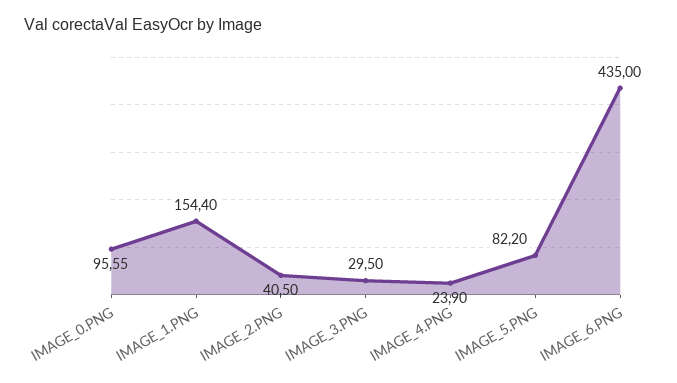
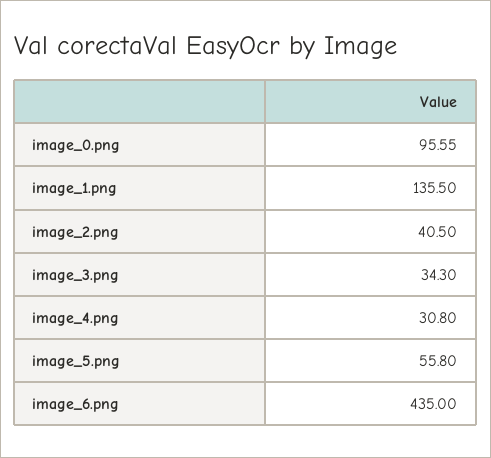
IMAGE_1.PNG: 154.4 -> 135.5
IMAGE_3.PNG: 29.5 -> 34.3
IMAGE_4.PNG: 23.9 -> 30.8
IMAGE_5.PNG: 82.2 -> 55.8

